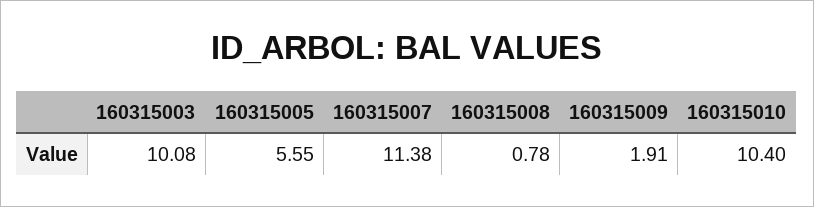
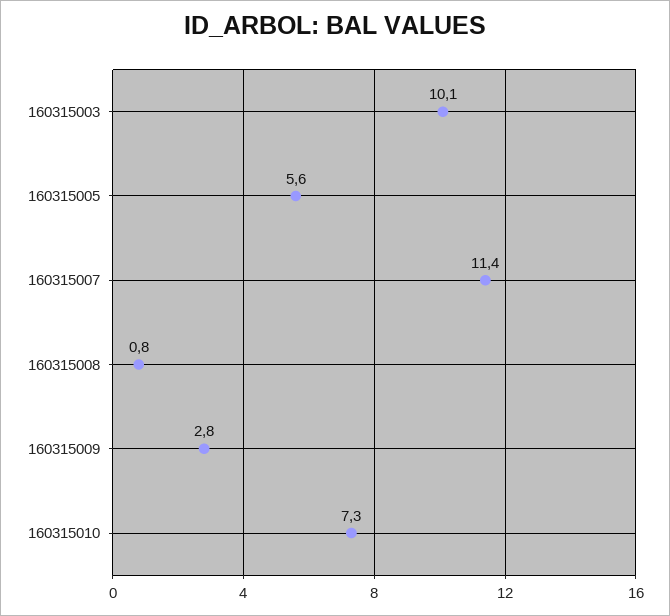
160315009: 1.91 -> 2.8
160315010: 10.4 -> 7.3

